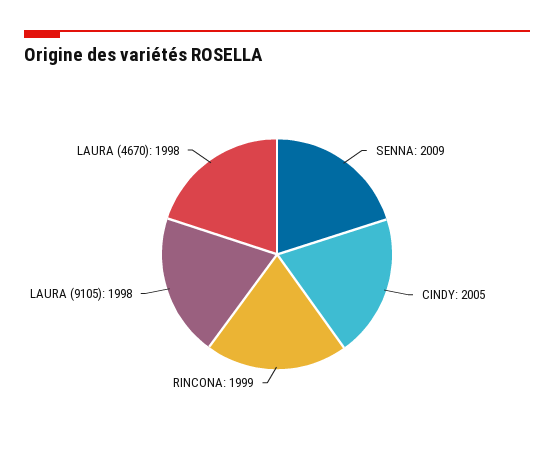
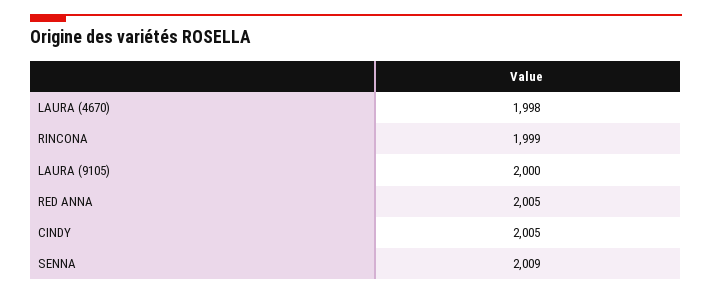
LAURA (9105): 1998 -> 2000
RED ANNA: none -> 2005

